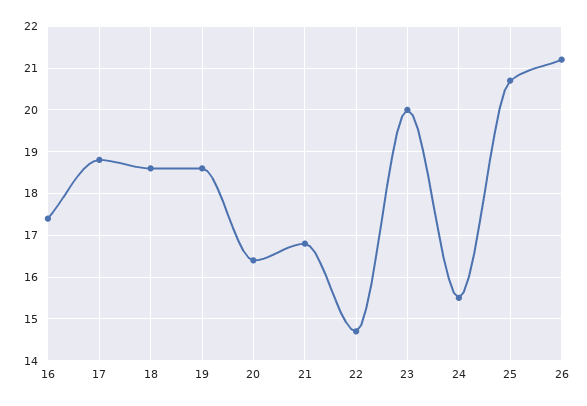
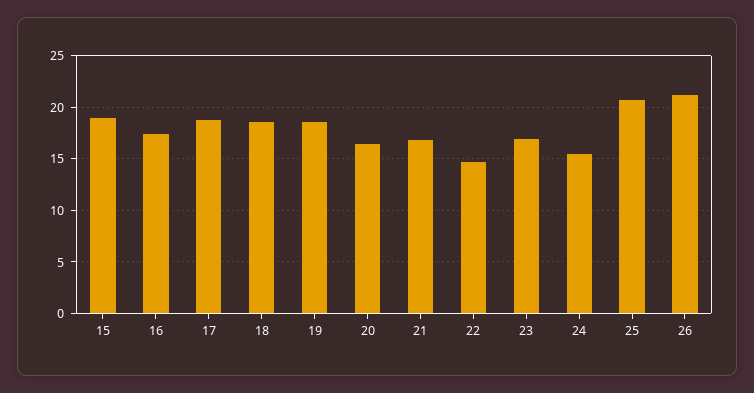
23: 20 -> 17
15: none -> 19

